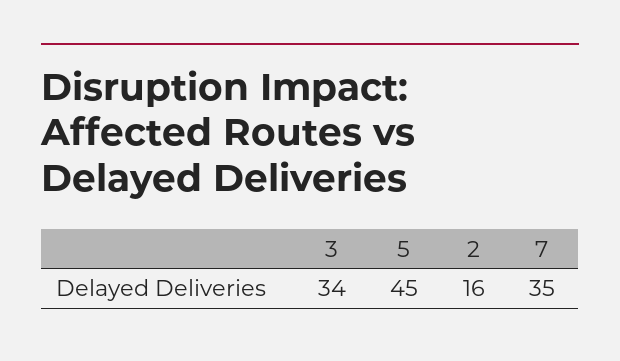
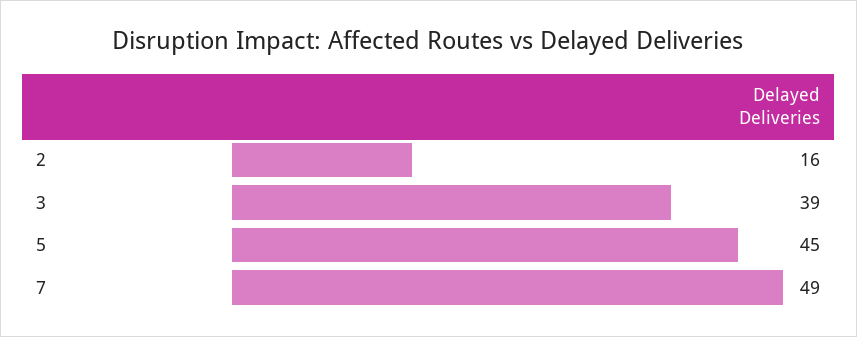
3: 34 -> 39
7: 35 -> 49

